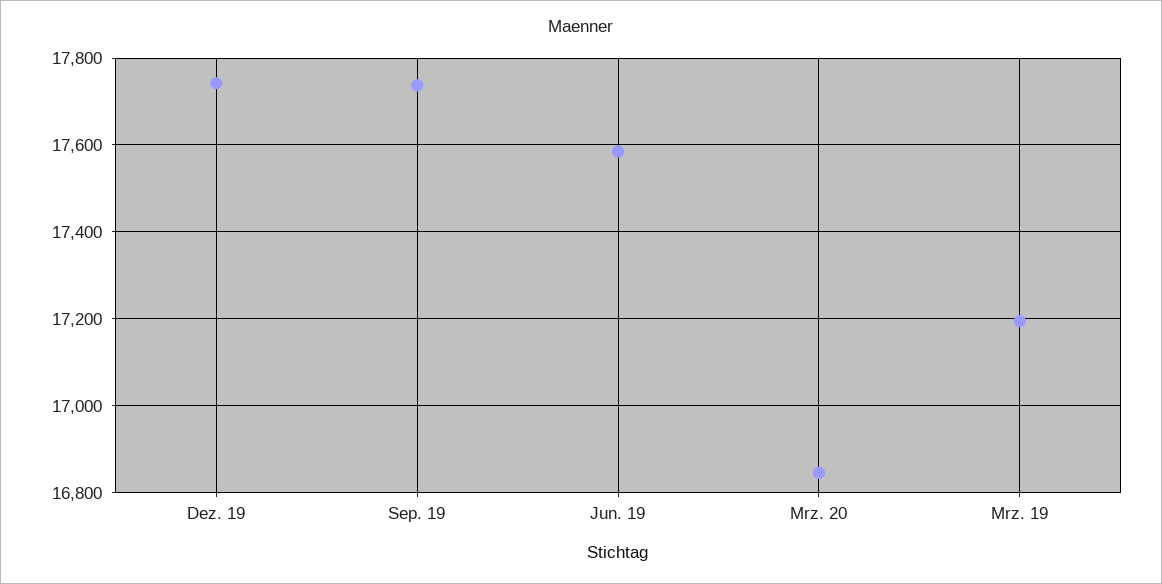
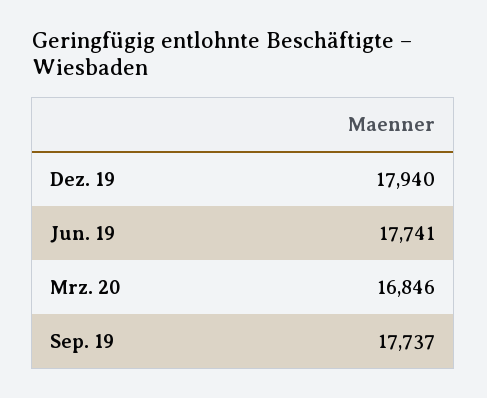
Dez. 19: 17740 -> 17940
Jun. 19: 17580 -> 17741
Mrz. 19: 17200 -> none

